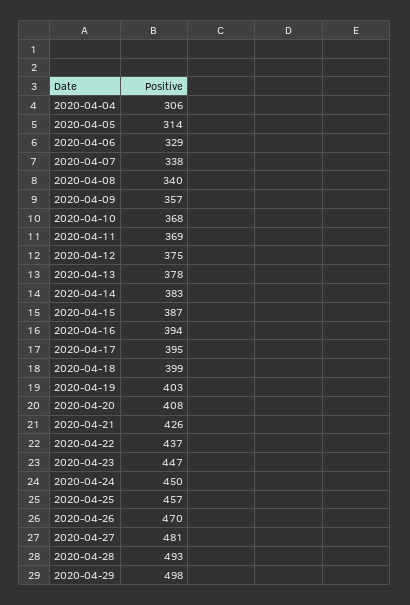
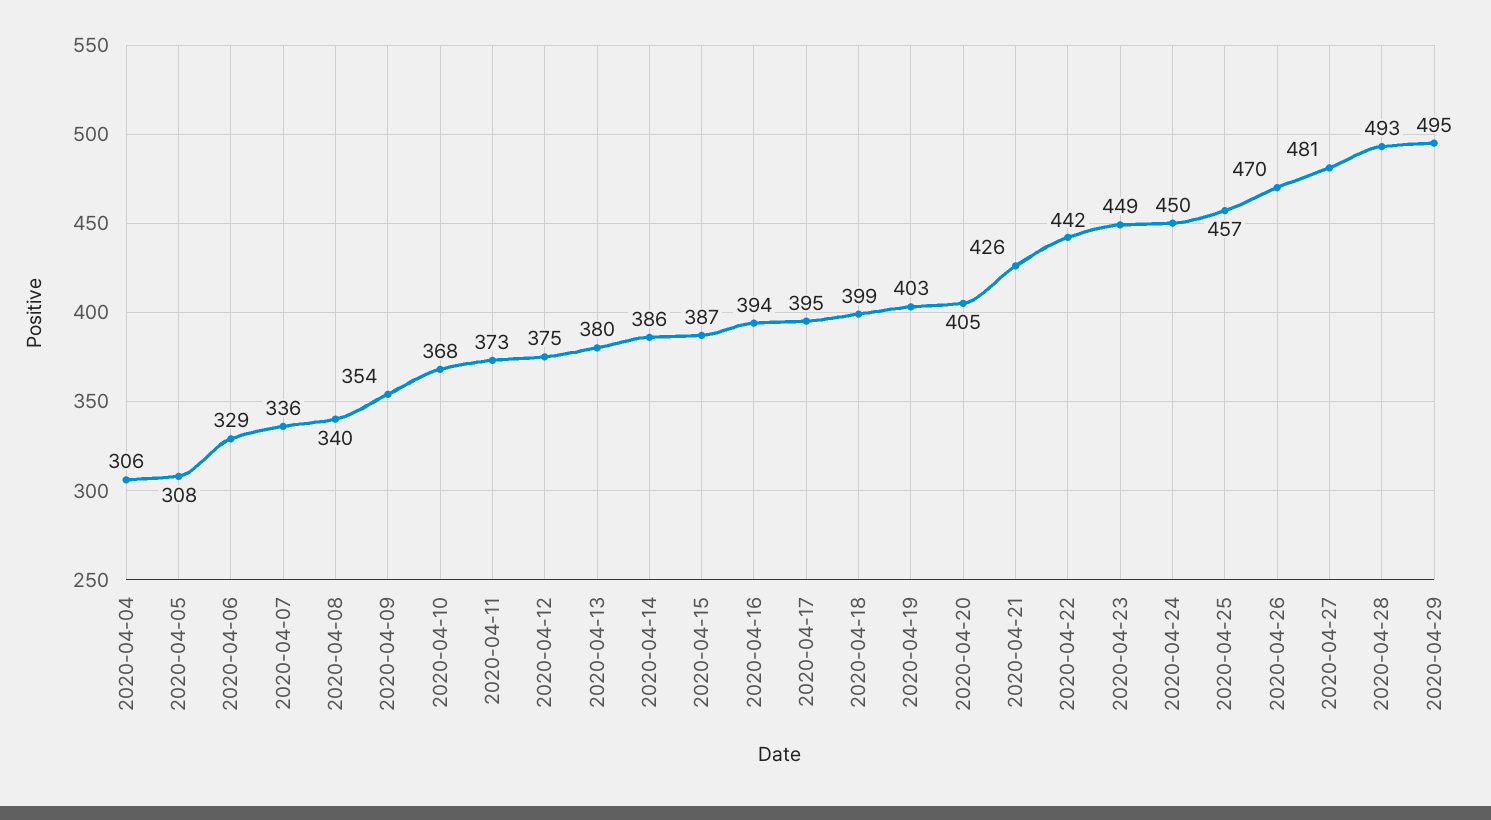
2020-04-05: 314 -> 308
2020-04-07: 338 -> 336
2020-04-09: 357 -> 354
2020-04-11: 369 -> 373
2020-04-13: 378 -> 380
2020-04-14: 383 -> 386
2020-04-20: 408 -> 405
2020-04-22: 437 -> 442
2020-04-23: 447 -> 449
2020-04-29: 498 -> 495

